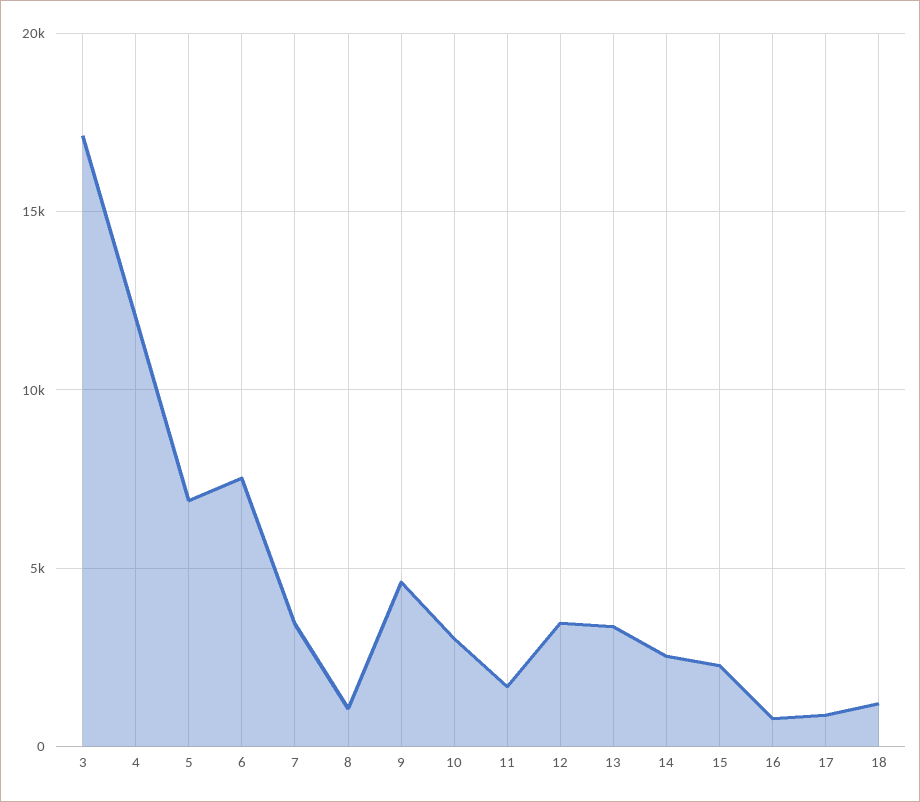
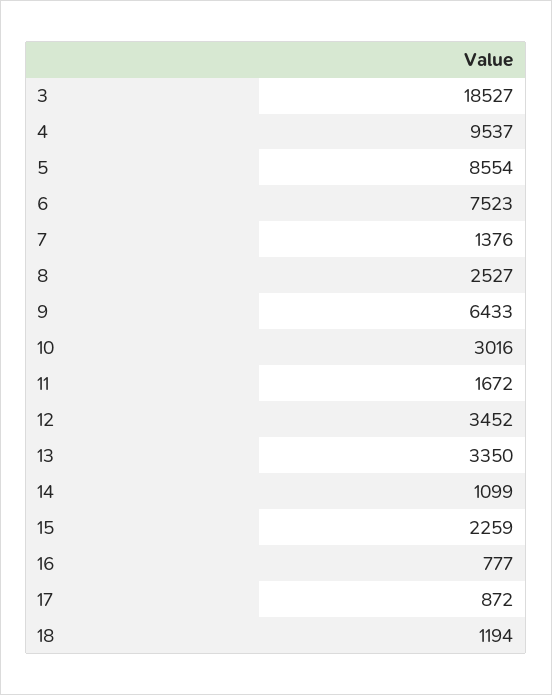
3: 17000 -> 18527
4: 12000 -> 9537
5: 7000 -> 8554
7: 3500 -> 1376
8: 1000 -> 2527
9: 4500 -> 6433
14: 2500 -> 1099

